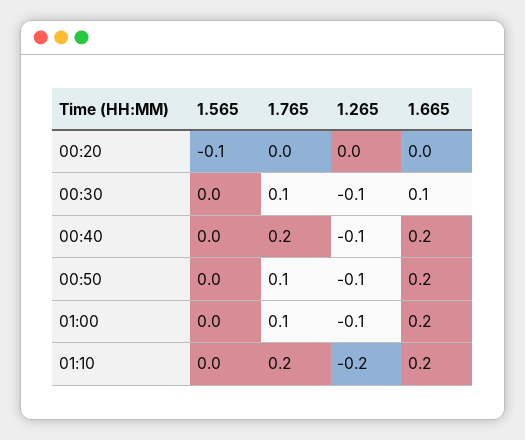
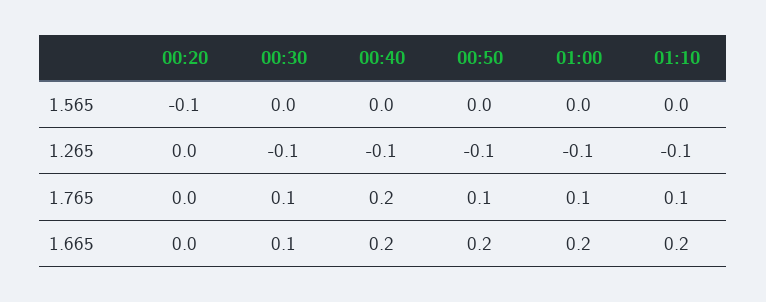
1.765, 01:10: 0.2 -> 0.1
1.265, 01:10: -0.2 -> -0.1

